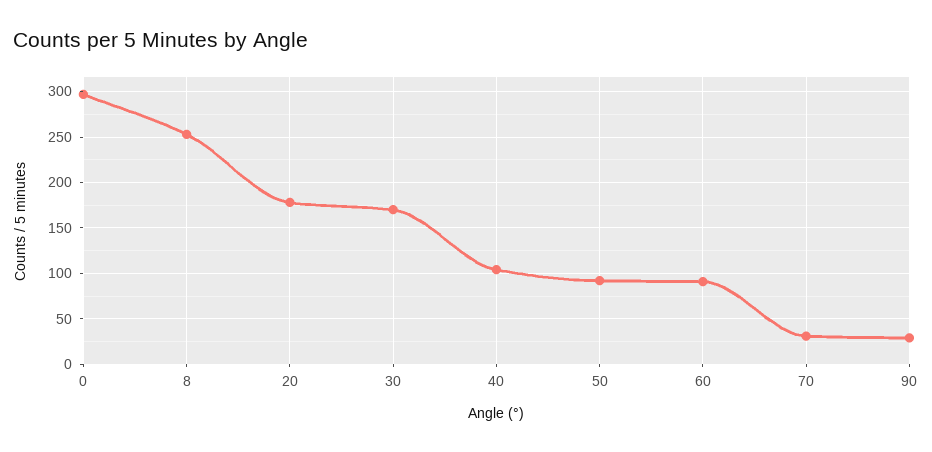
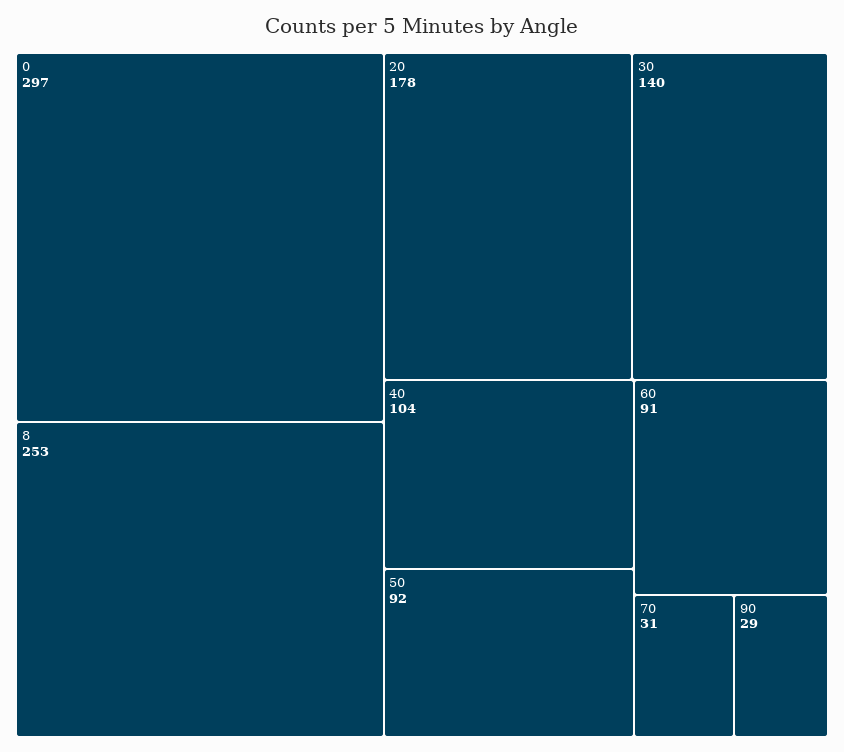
30: 170 -> 140

